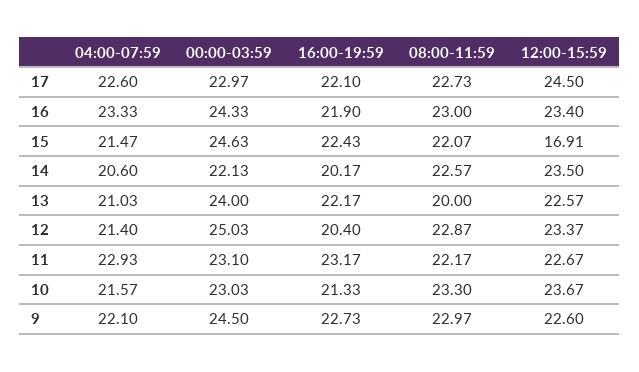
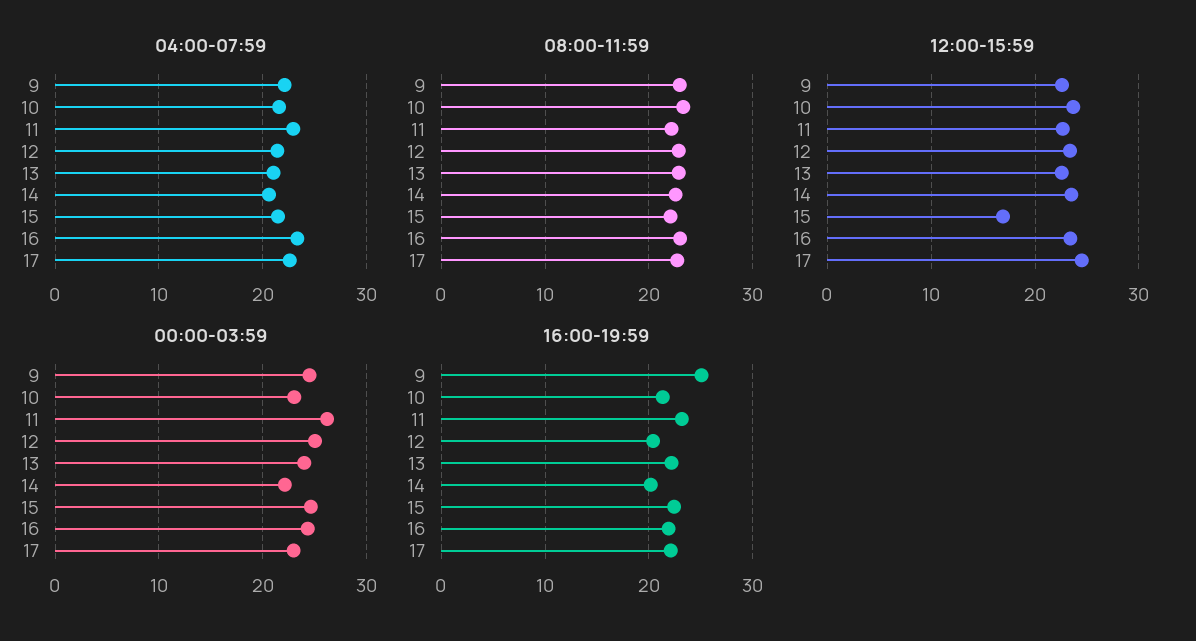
08:00-11:59, 13: 20 -> 23
00:00-03:59, 11: 23.1 -> 26
16:00-19:59, 9: 22.73 -> 25

